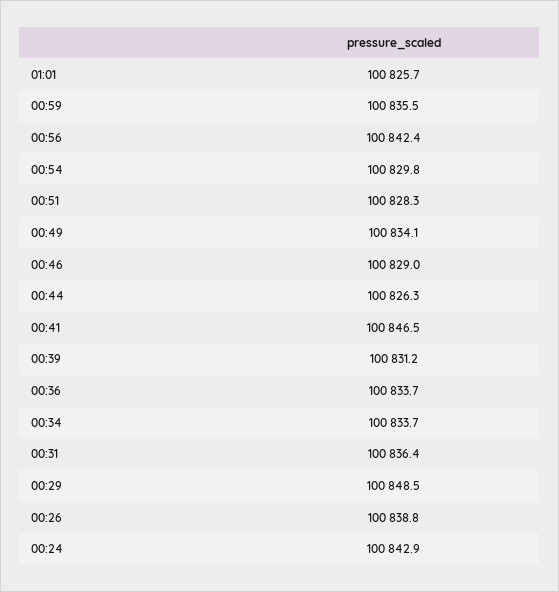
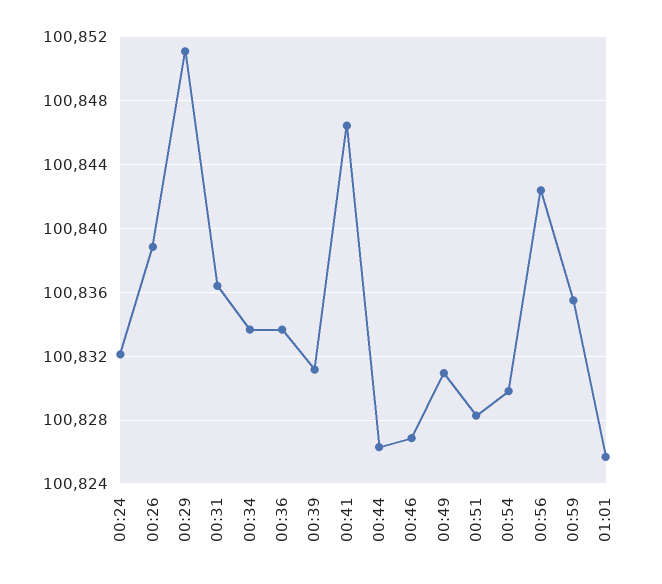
00:49: 100834.1 -> 100831
00:46: 100829 -> 100827
00:29: 100848.5 -> 100851
00:24: 100842.9 -> 100832

